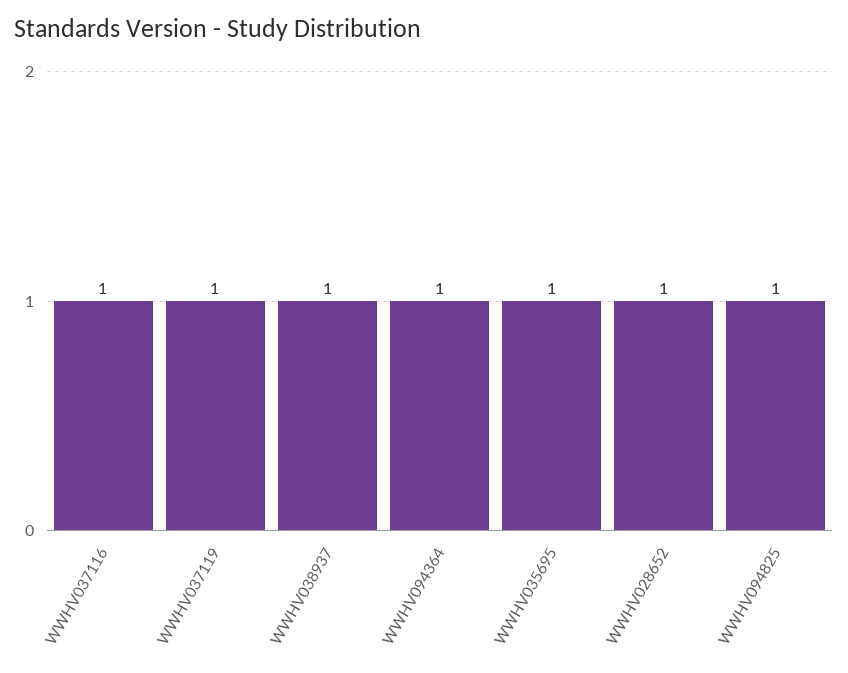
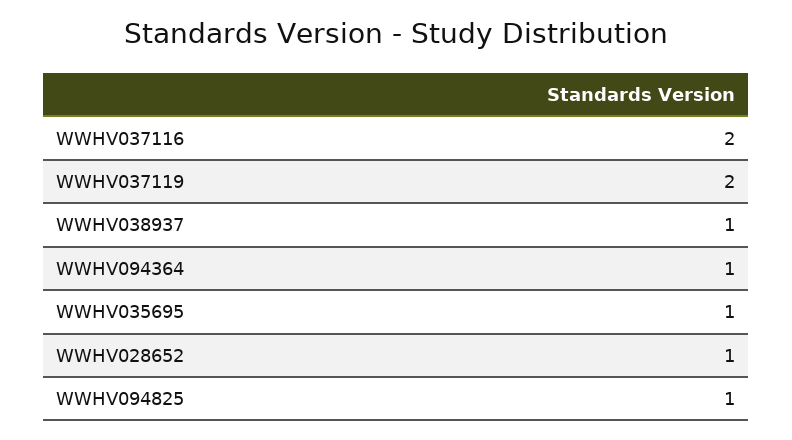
WWHV037116: 1 -> 2
WWHV037119: 1 -> 2

